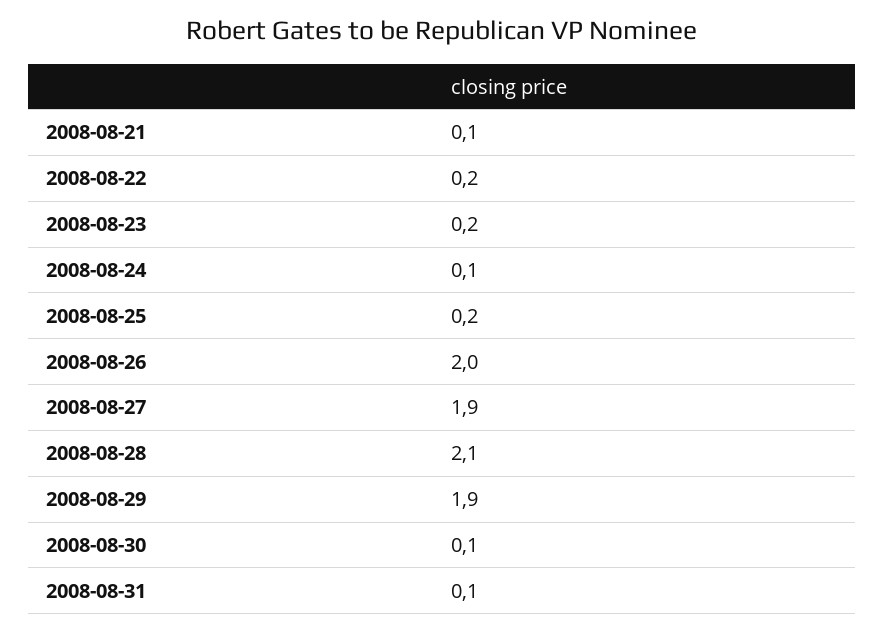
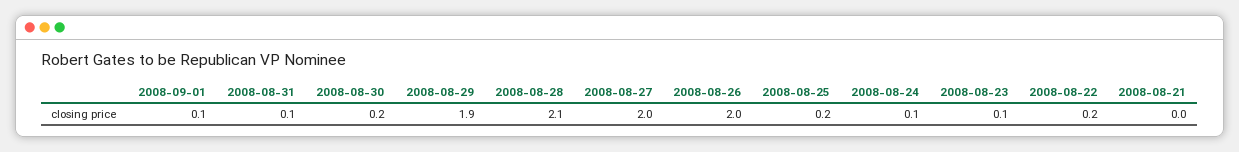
2008-08-21: 0.1 -> 0
2008-08-23: 0.2 -> 0.1
2008-08-27: 1.9 -> 2
2008-08-30: 0.1 -> 0.2
2008-09-01: none -> 0.1

